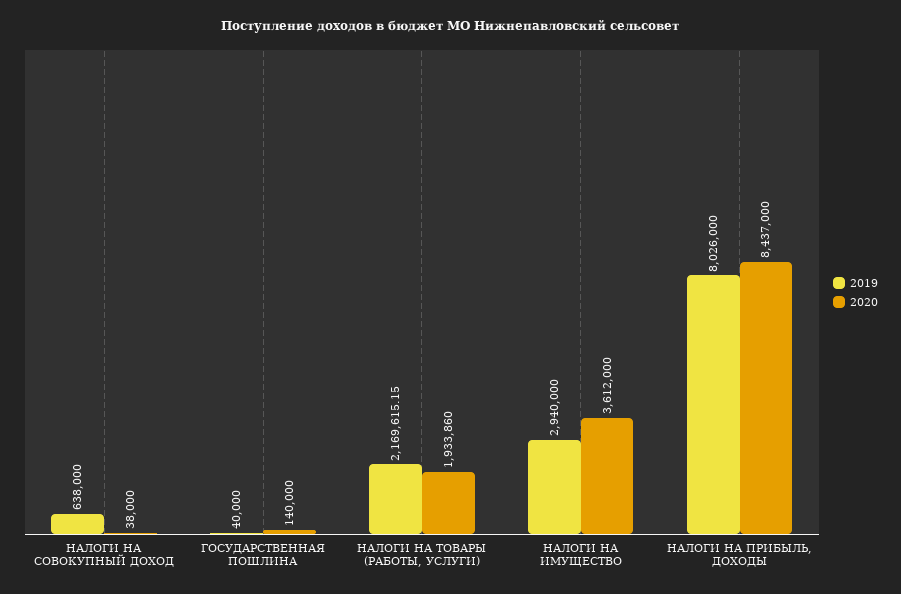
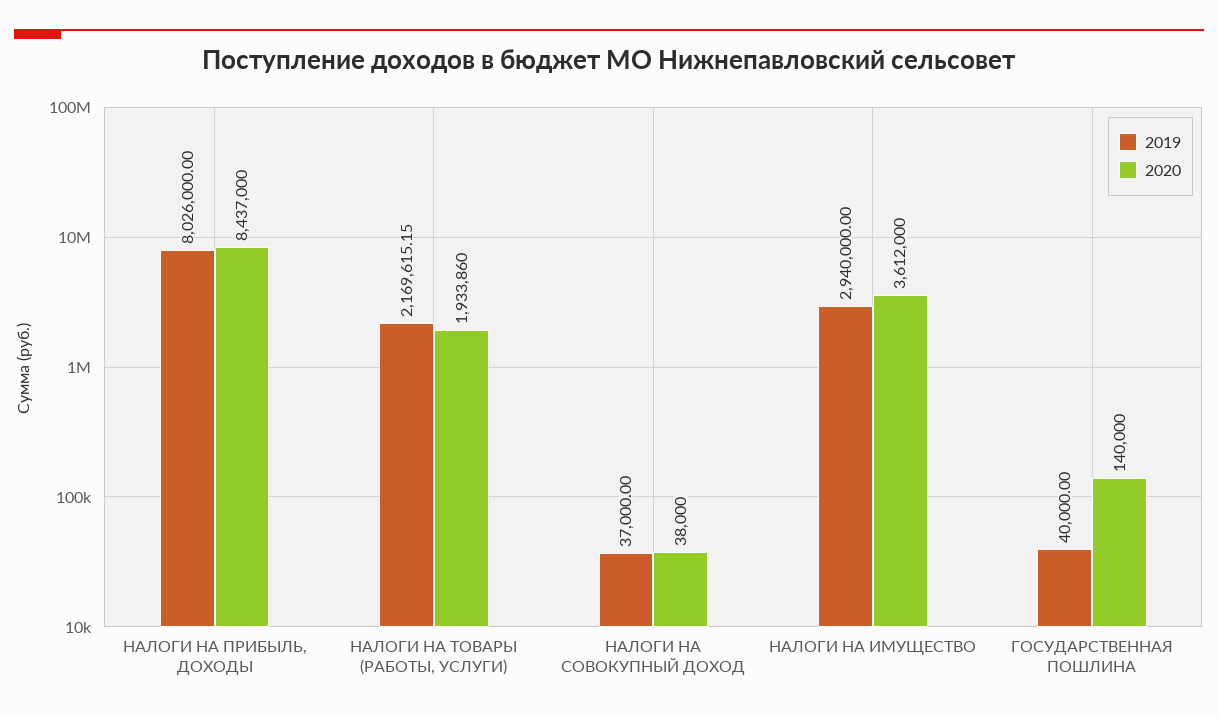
2019, НАЛОГИ НА СОВОКУПНЫЙ ДОХОД: 638000 -> 37000

